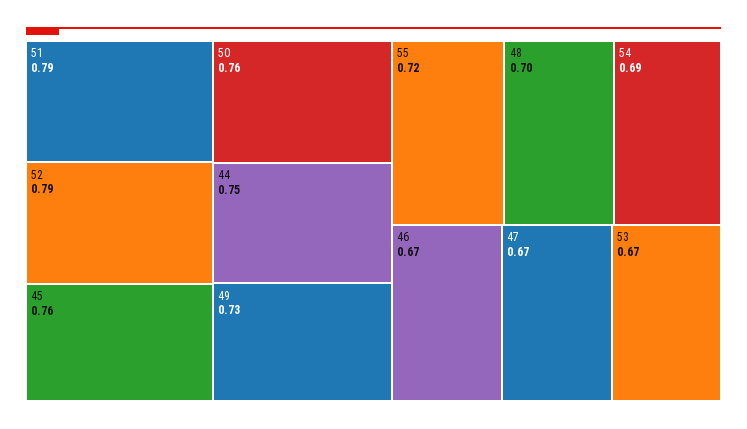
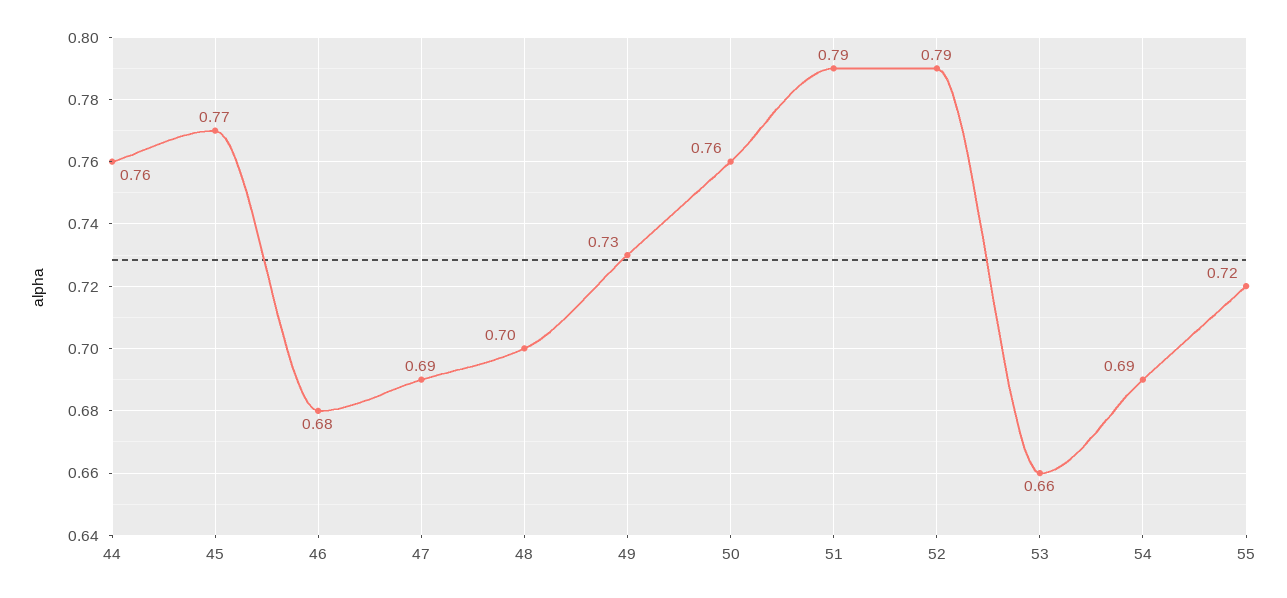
45: 0.76 -> 0.77
44: 0.75 -> 0.76
46: 0.67 -> 0.68
47: 0.67 -> 0.69
53: 0.67 -> 0.66

